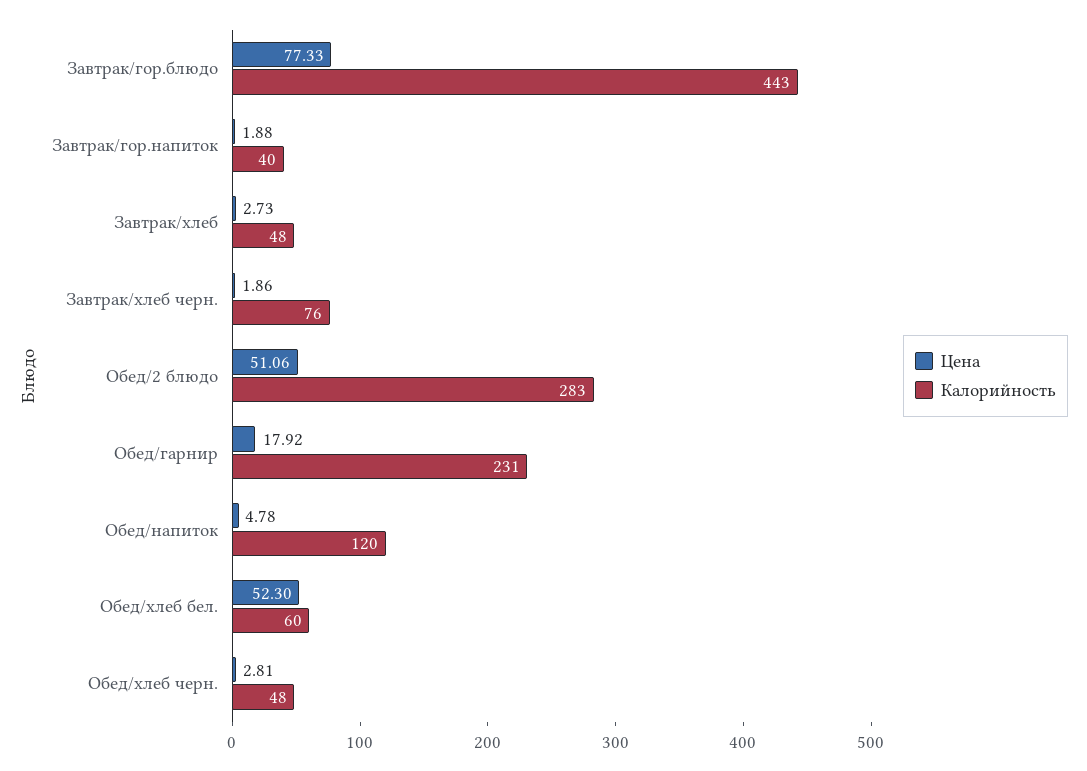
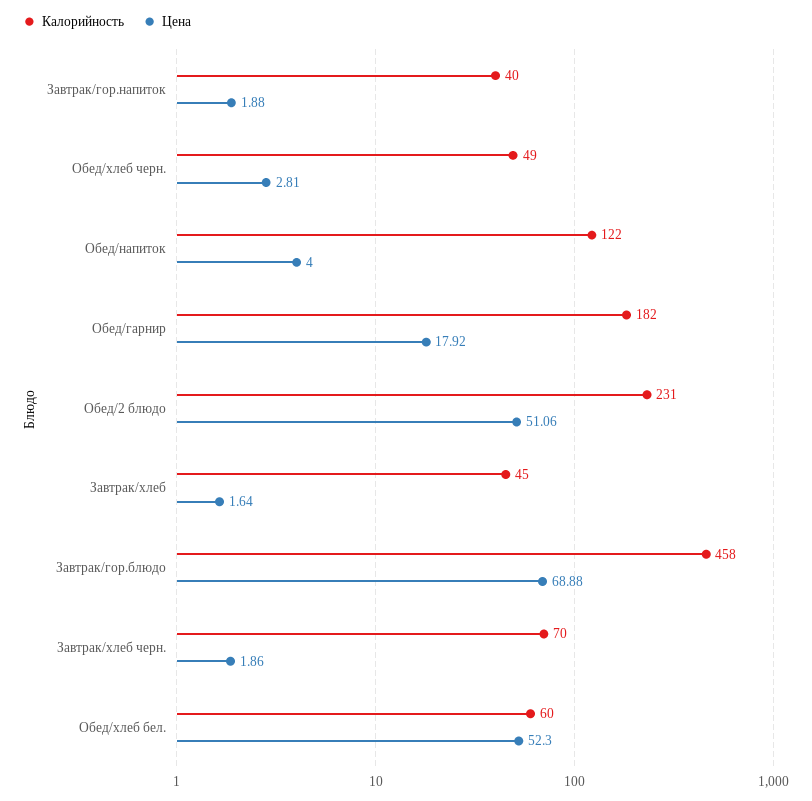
Цена, Завтрак/гор.блюдо: 77.33 -> 68.88
Калорийность, Завтрак/гор.блюдо: 443 -> 458
Цена, Завтрак/хлеб: 2.73 -> 1.64
Калорийность, Завтрак/хлеб: 48 -> 45
Калорийность, Завтрак/хлеб черн.: 76 -> 70
Калорийность, Обед/2 блюдо: 283 -> 231
Калорийность, Обед/гарнир: 231 -> 182
Цена, Обед/напиток: 4.78 -> 4
Калорийность, Обед/напиток: 120 -> 122
Калорийность, Обед/хлеб черн.: 48 -> 49

